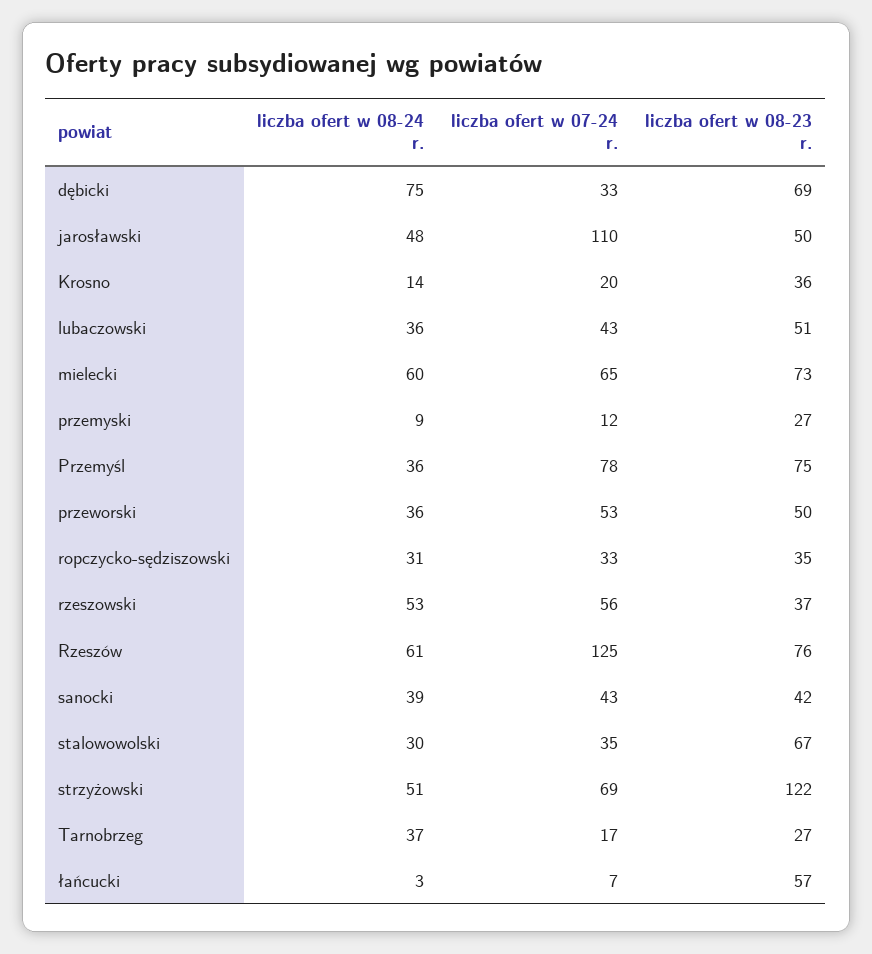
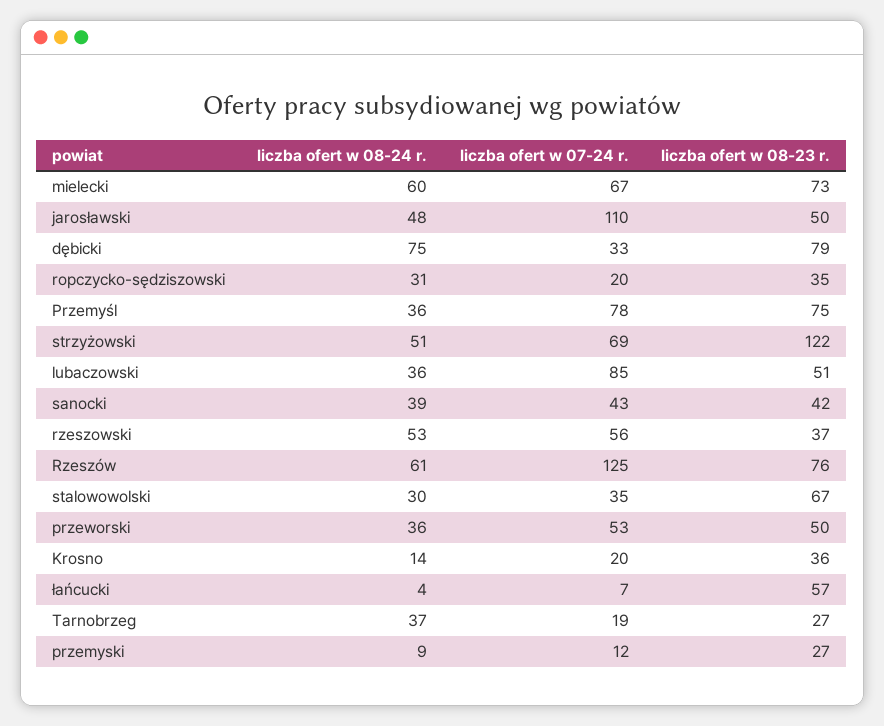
liczba ofert w 08-23 r., dębicki: 69 -> 79
liczba ofert w 07-24 r., lubaczowski: 43 -> 85
liczba ofert w 07-24 r., mielecki: 65 -> 67
liczba ofert w 07-24 r., ropczycko-sędziszowski: 33 -> 20
liczba ofert w 07-24 r., Tarnobrzeg: 17 -> 19
liczba ofert w 08-24 r., łańcucki: 3 -> 4

